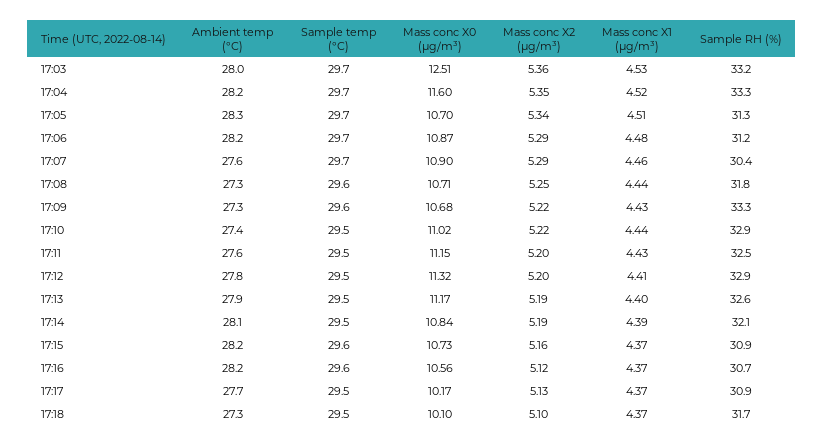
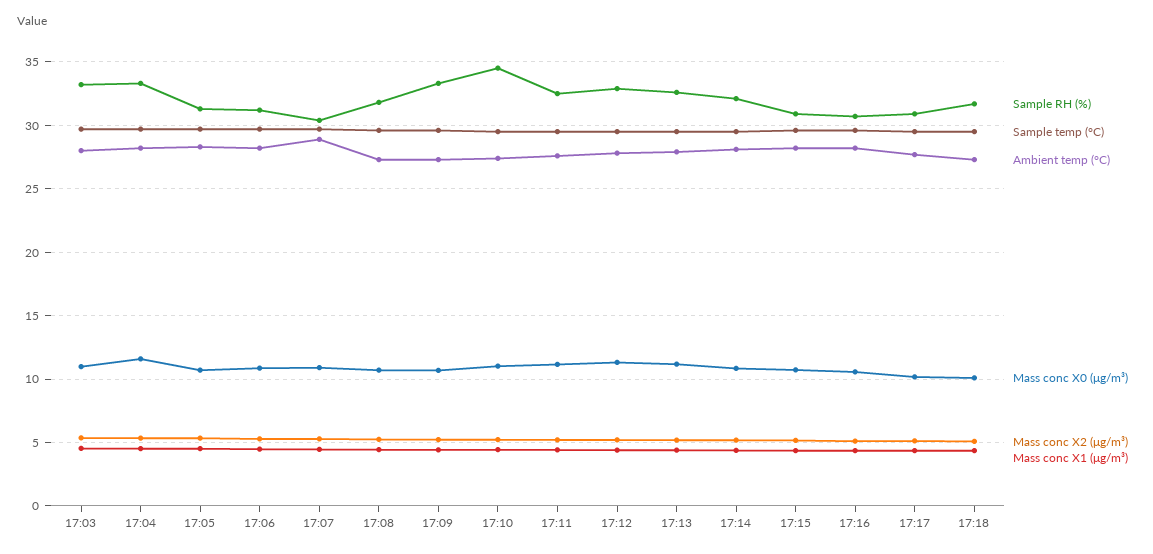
Mass conc X0 (μg/m³), 17:03: 12.51 -> 11
Ambient temp (°C), 17:07: 27.6 -> 29
Sample RH (%), 17:10: 32.9 -> 34.5

